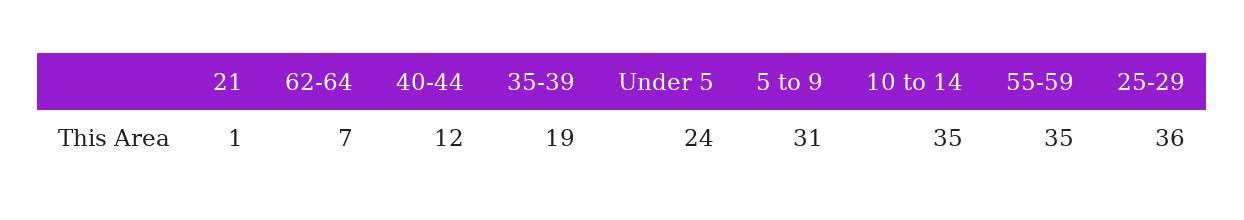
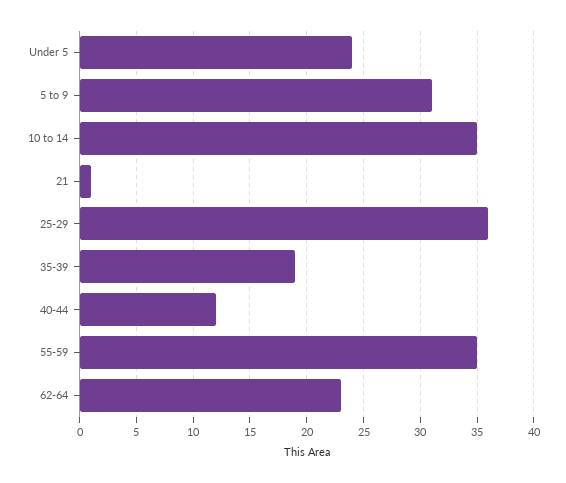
62-64: 7 -> 23

